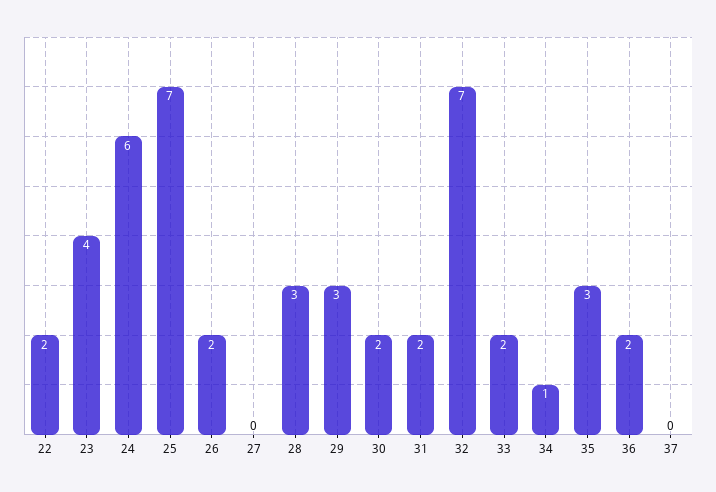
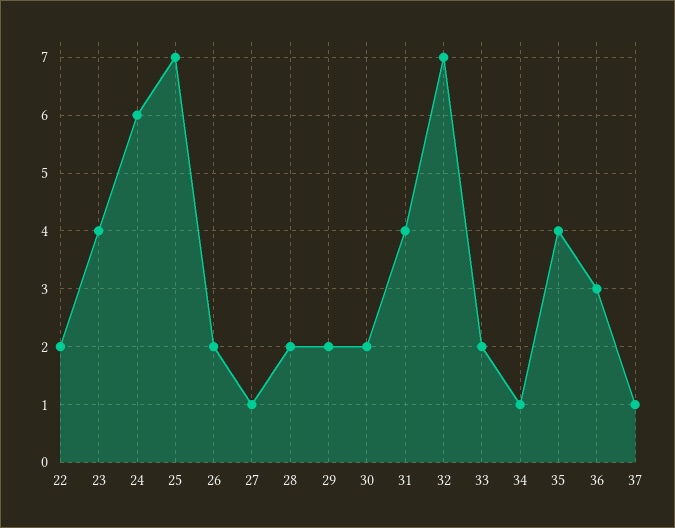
27: 0 -> 1
28: 3 -> 2
29: 3 -> 2
31: 2 -> 4
35: 3 -> 4
36: 2 -> 3
37: 0 -> 1

